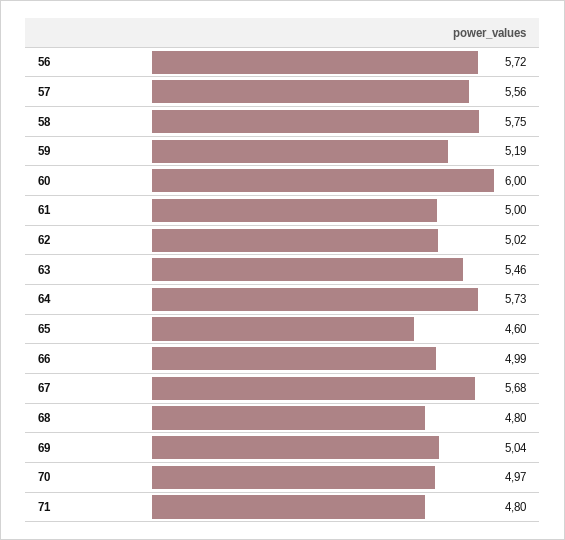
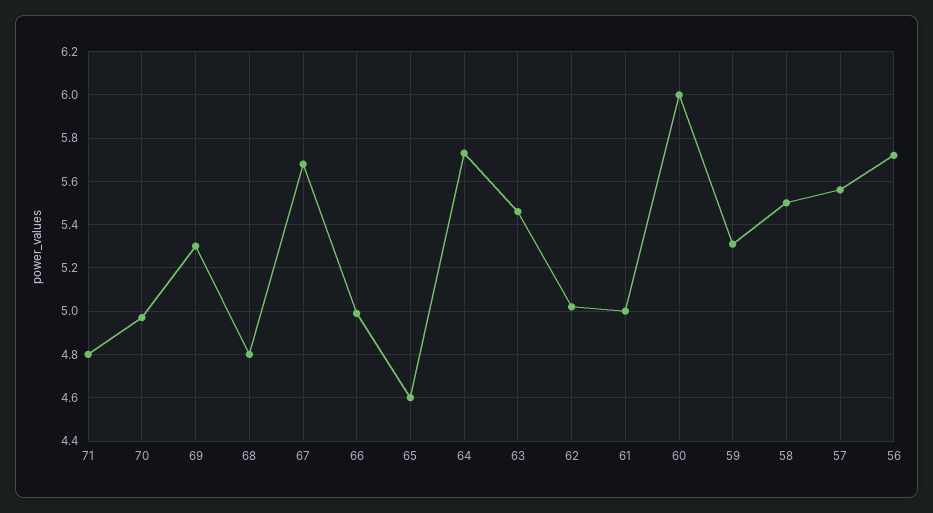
58: 5.75 -> 5.5
59: 5.19 -> 5.3
69: 5.04 -> 5.3

